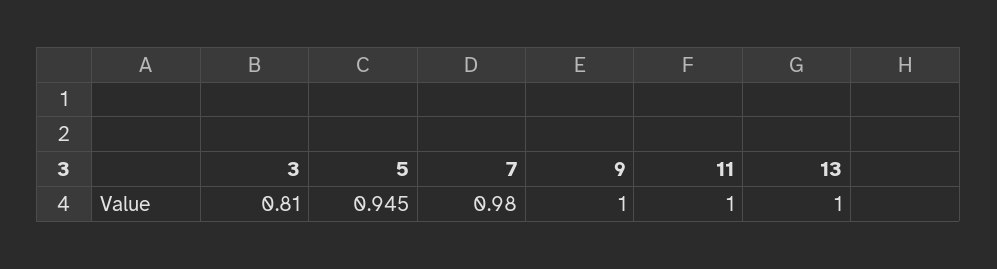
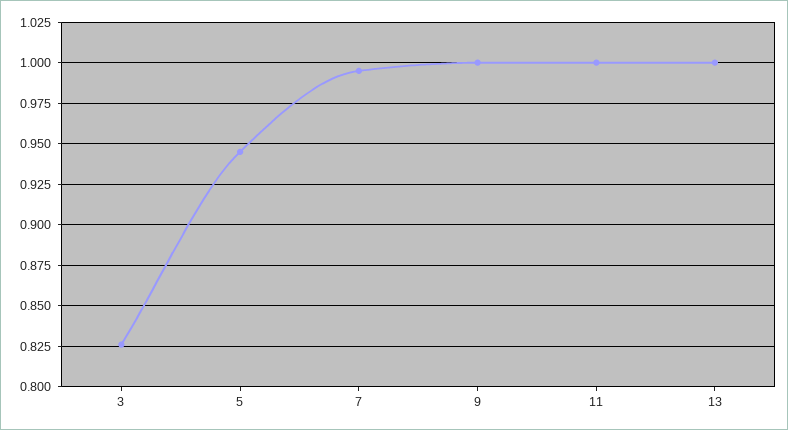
3: 0.81 -> 0.825
7: 0.98 -> 0.995

